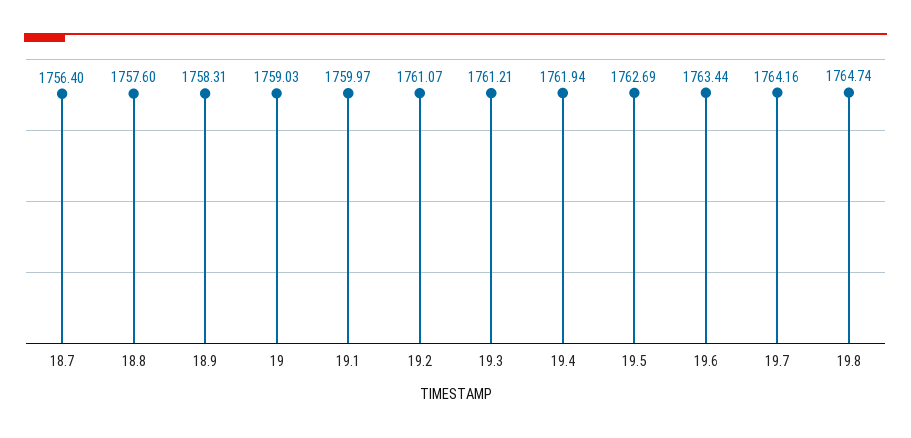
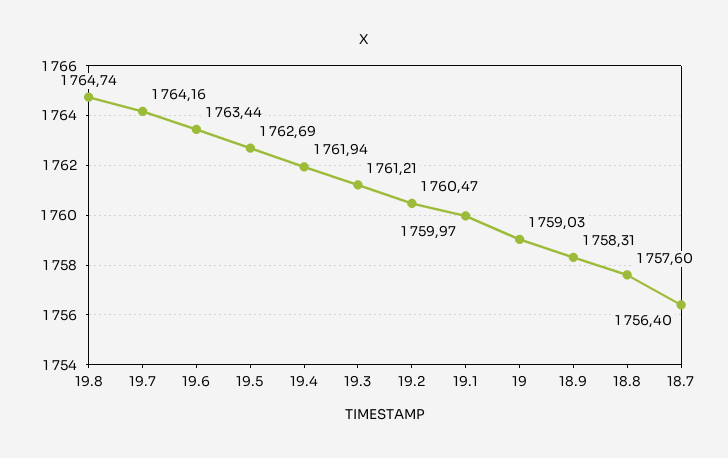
19.2: 1761.07 -> 1760.47

